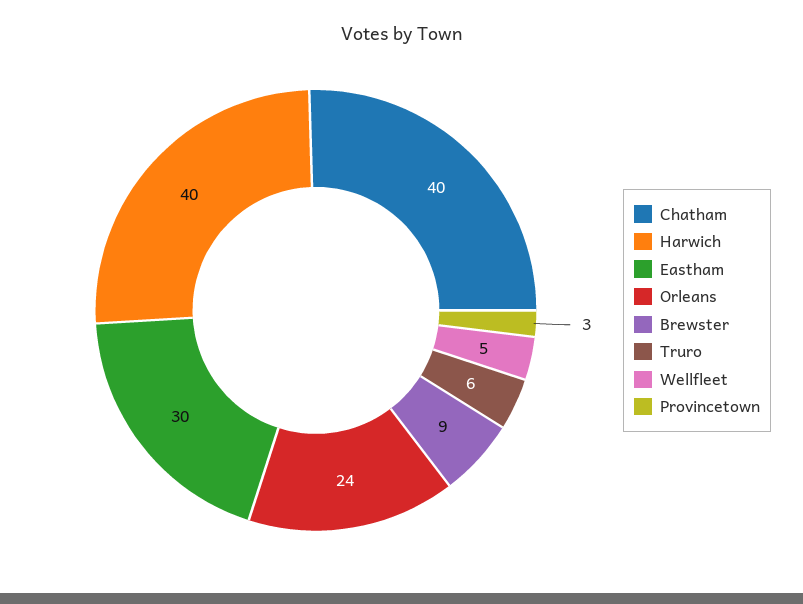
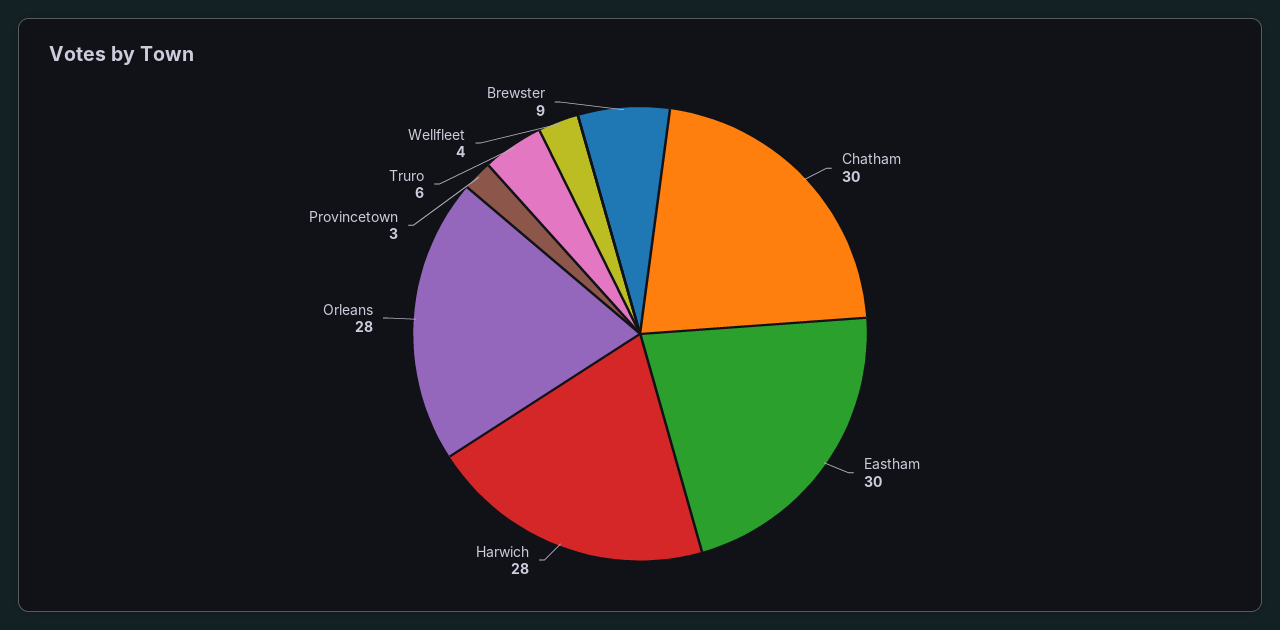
Chatham: 40 -> 30
Harwich: 40 -> 28
Orleans: 24 -> 28
Wellfleet: 5 -> 4

